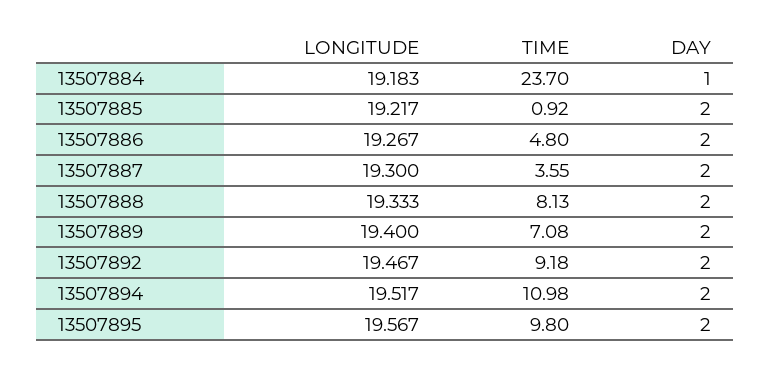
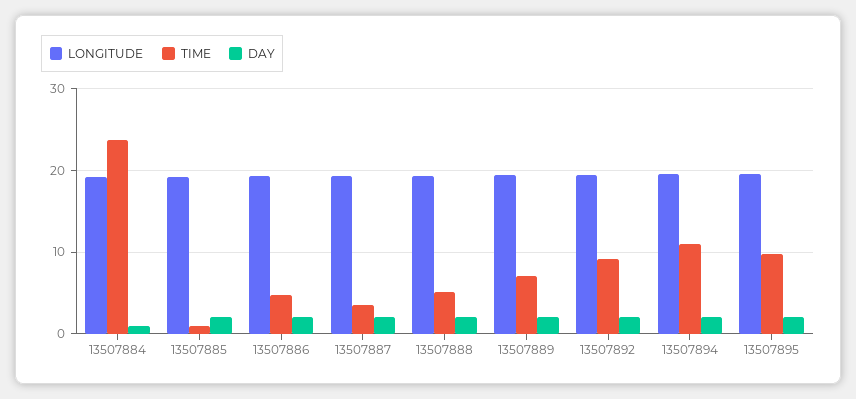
TIME, 13507888: 8.13 -> 5

